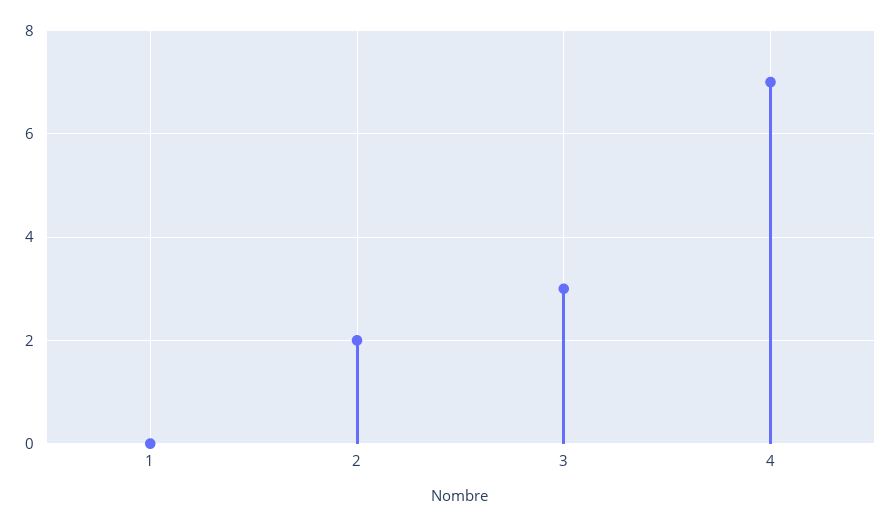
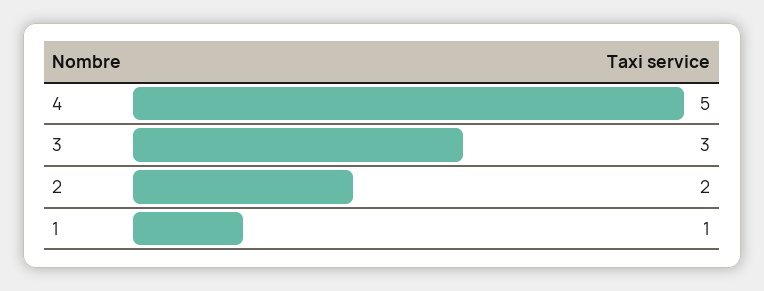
1: 0 -> 1
4: 7 -> 5

